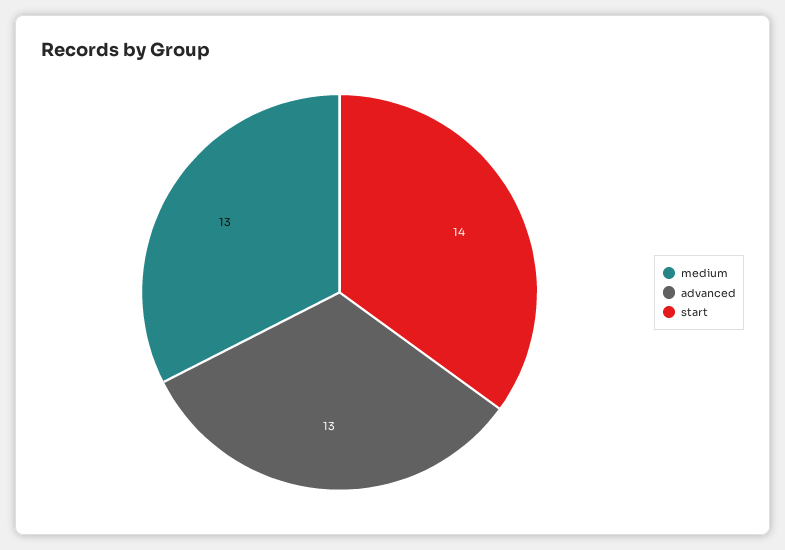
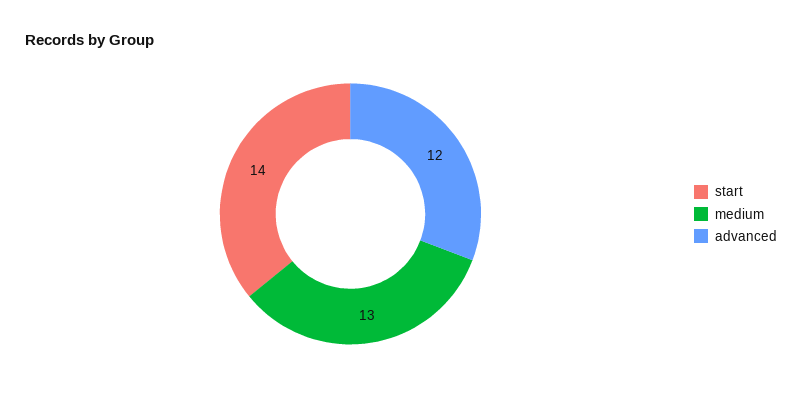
advanced: 13 -> 12

